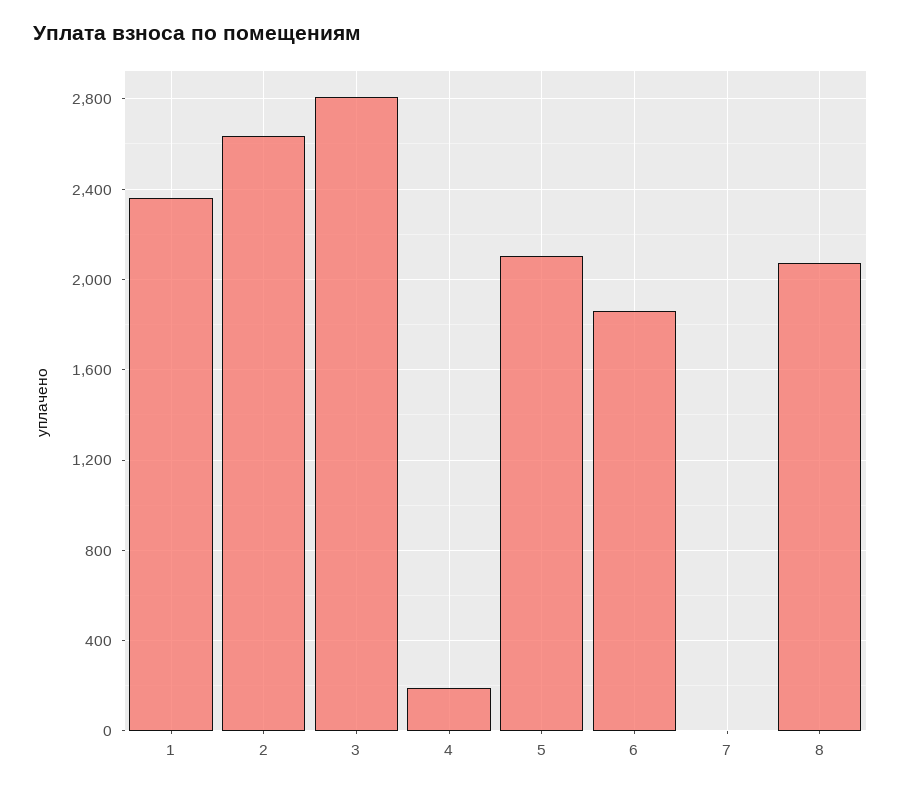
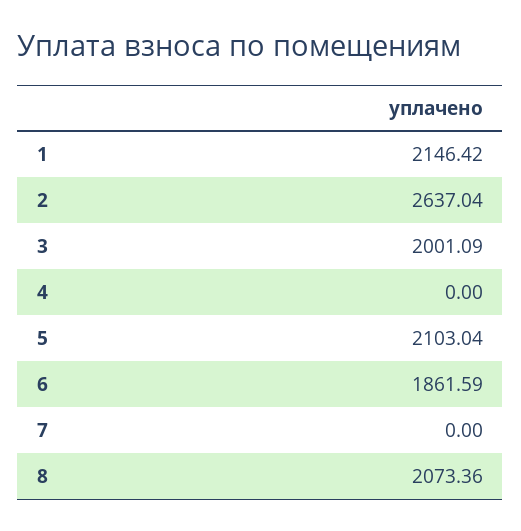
1: 2350 -> 2146.42
3: 2800 -> 2001.09
4: 200 -> 0

